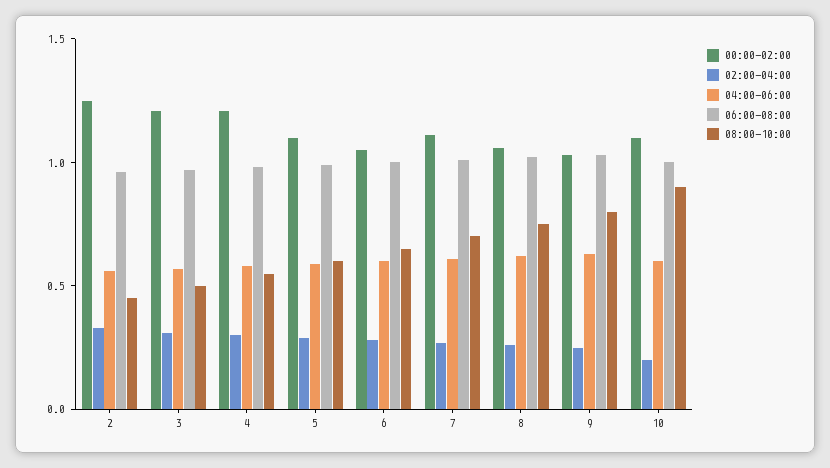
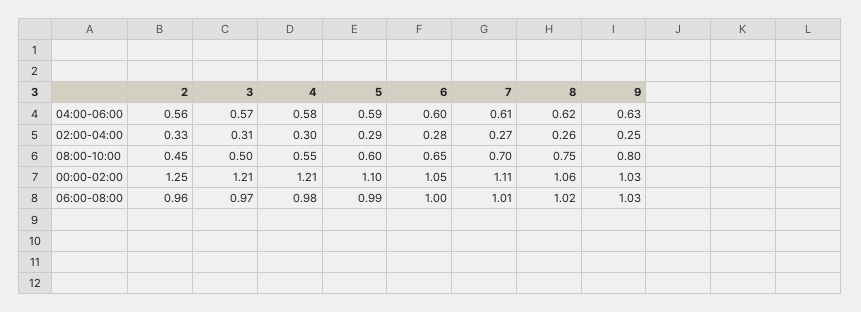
00:00-02:00, 10: 1.1 -> none
02:00-04:00, 10: 0.2 -> none
04:00-06:00, 10: 0.6 -> none
06:00-08:00, 10: 1 -> none
08:00-10:00, 10: 0.9 -> none

